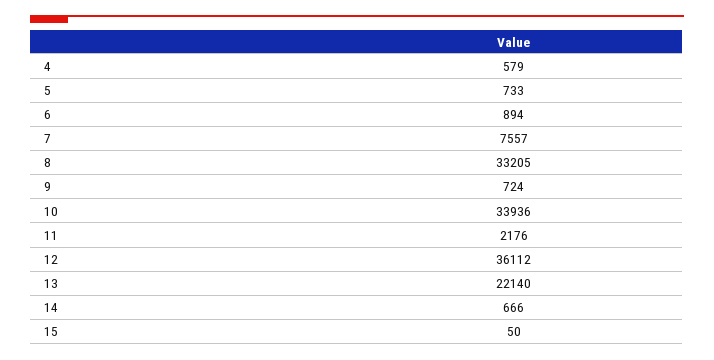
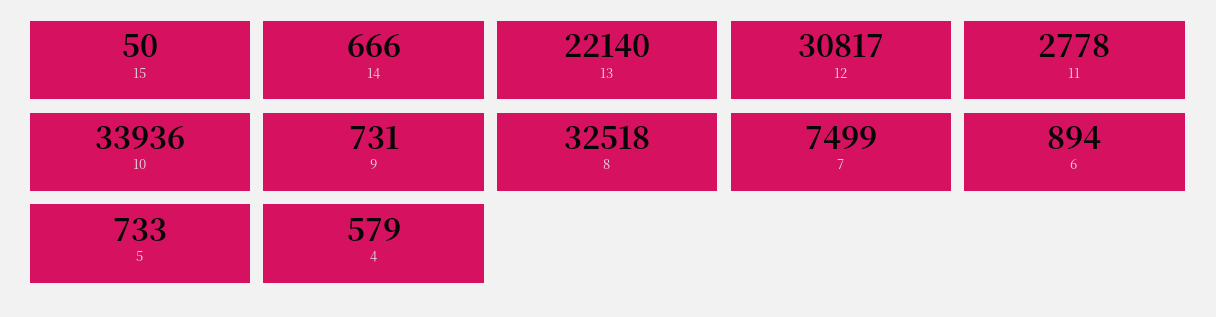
7: 7557 -> 7499
8: 33205 -> 32518
9: 724 -> 731
11: 2176 -> 2778
12: 36112 -> 30817

